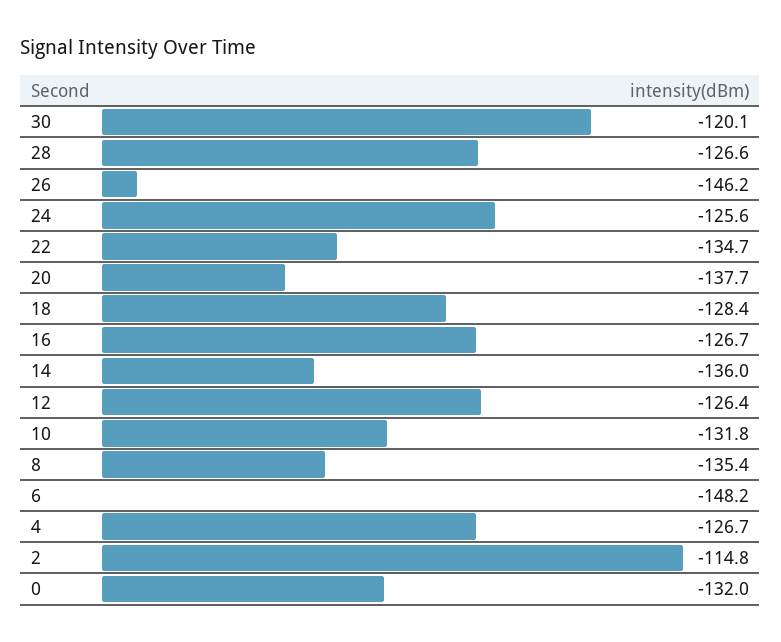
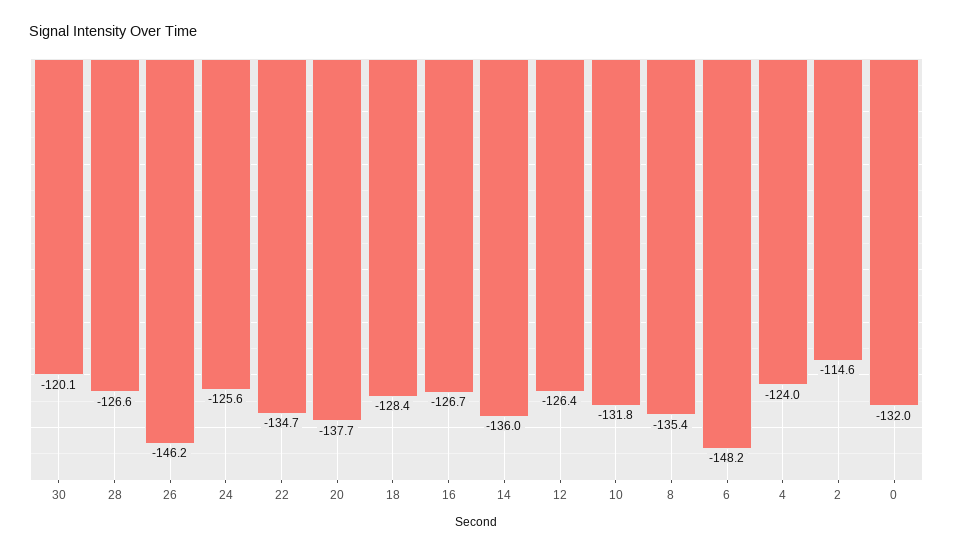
4: -126.7 -> -124
2: -114.8 -> -114.6

